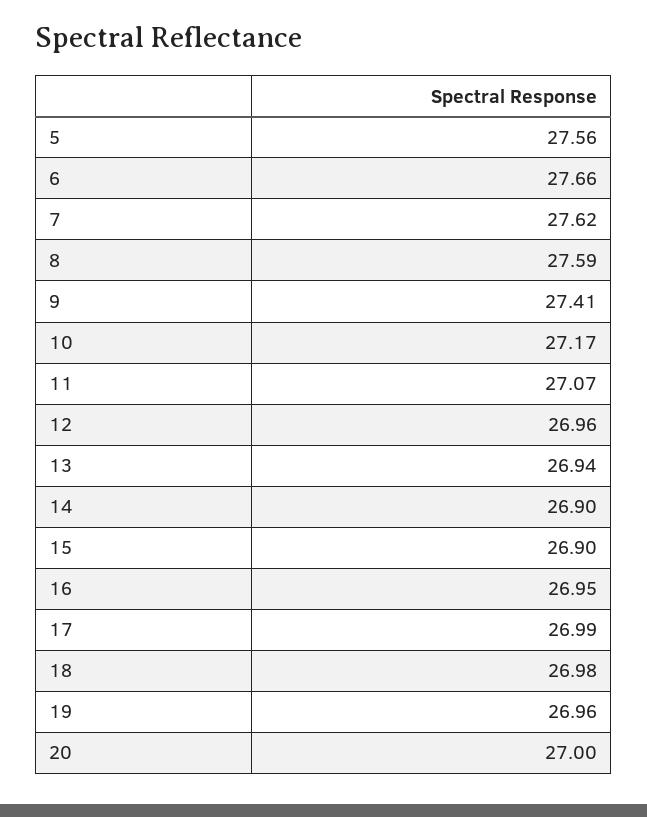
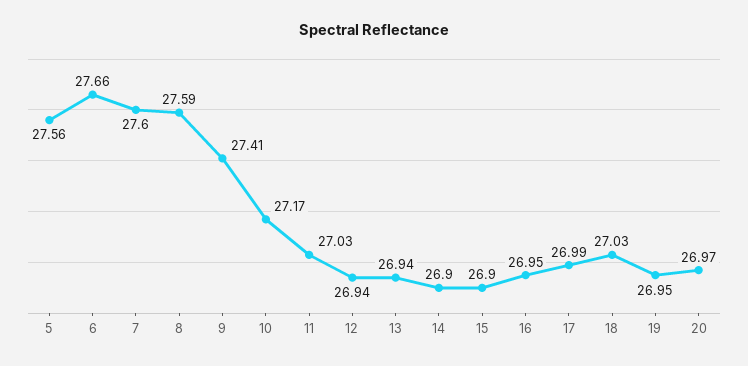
7: 27.62 -> 27.6
11: 27.07 -> 27.03
12: 26.96 -> 26.94
18: 26.98 -> 27.03
19: 26.96 -> 26.95
20: 27 -> 26.97

